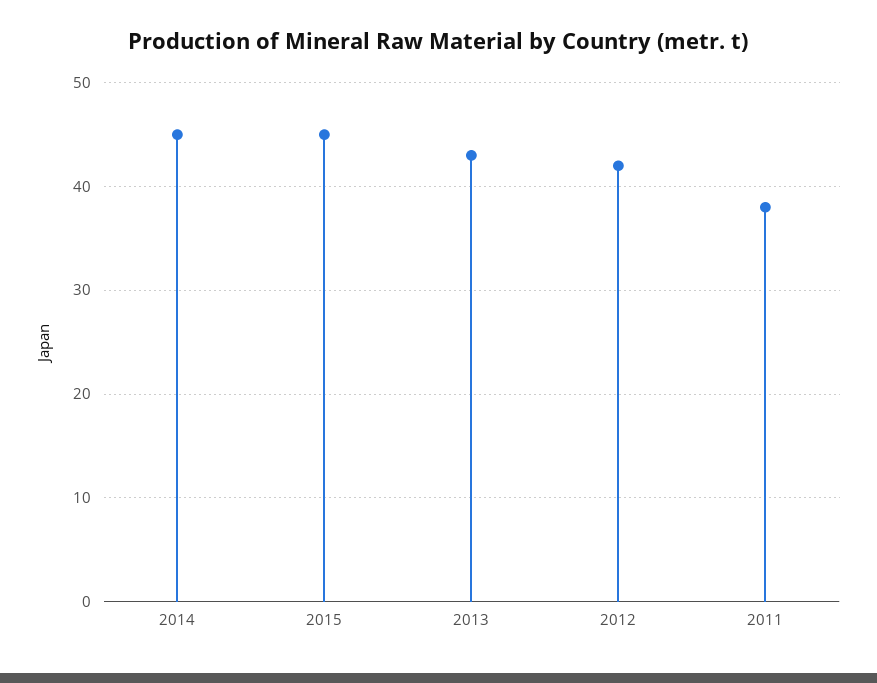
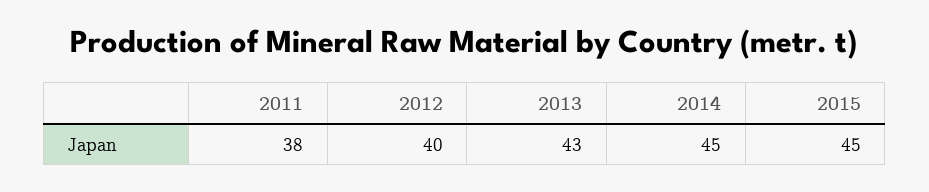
2012: 42 -> 40

